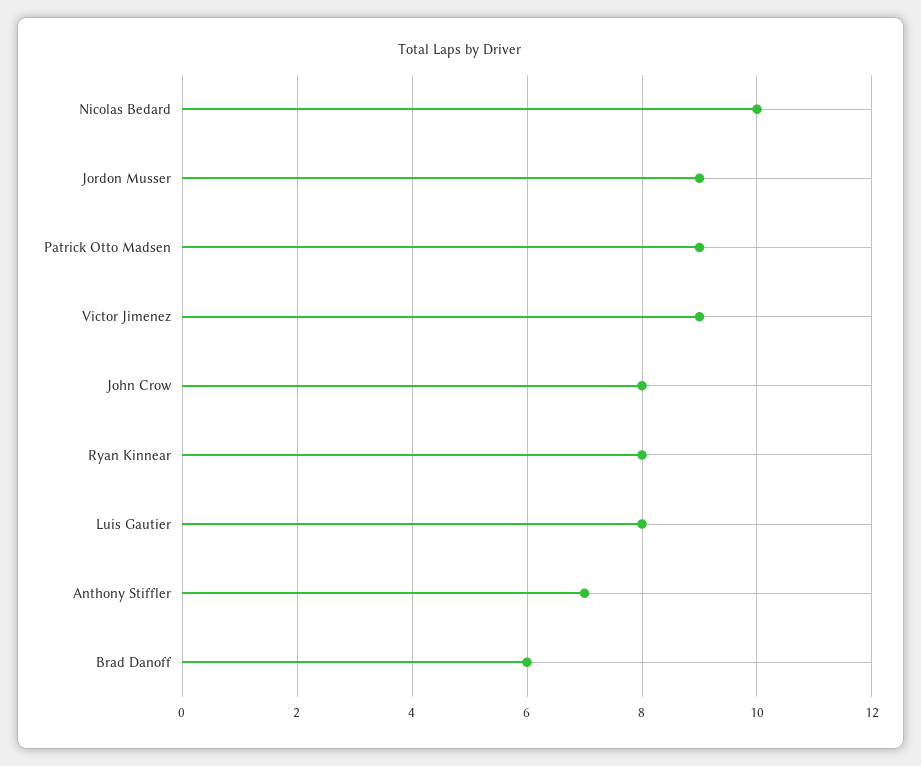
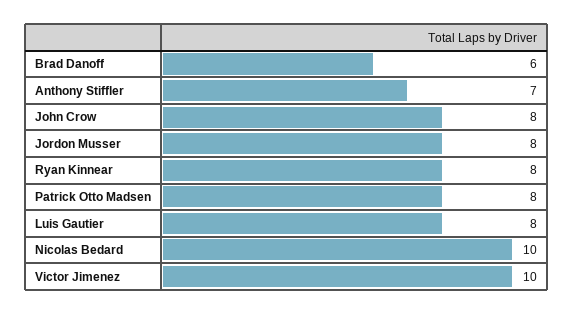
Jordon Musser: 9 -> 8
Patrick Otto Madsen: 9 -> 8
Victor Jimenez: 9 -> 10

